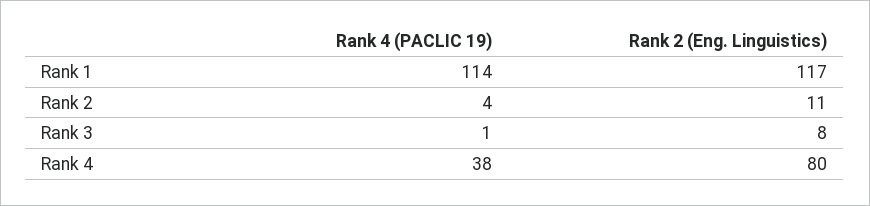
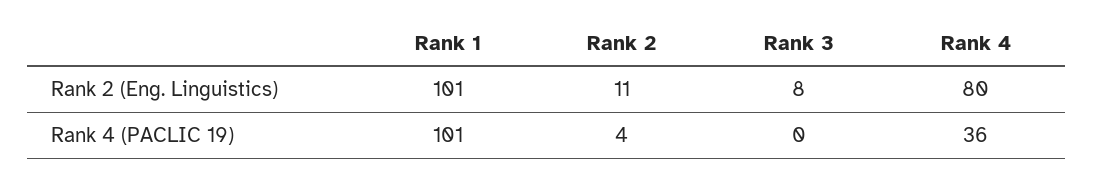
Rank 4 (PACLIC 19), Rank 1: 114 -> 101
Rank 2 (Eng. Linguistics), Rank 1: 117 -> 101
Rank 4 (PACLIC 19), Rank 3: 1 -> 0
Rank 4 (PACLIC 19), Rank 4: 38 -> 36

